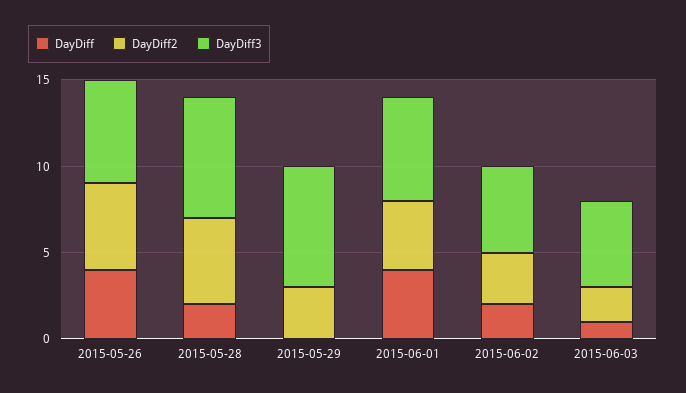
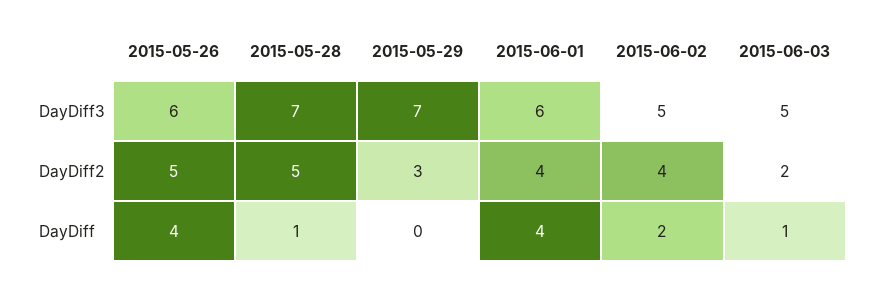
DayDiff, 2015-05-28: 2 -> 1
DayDiff2, 2015-06-02: 3 -> 4

